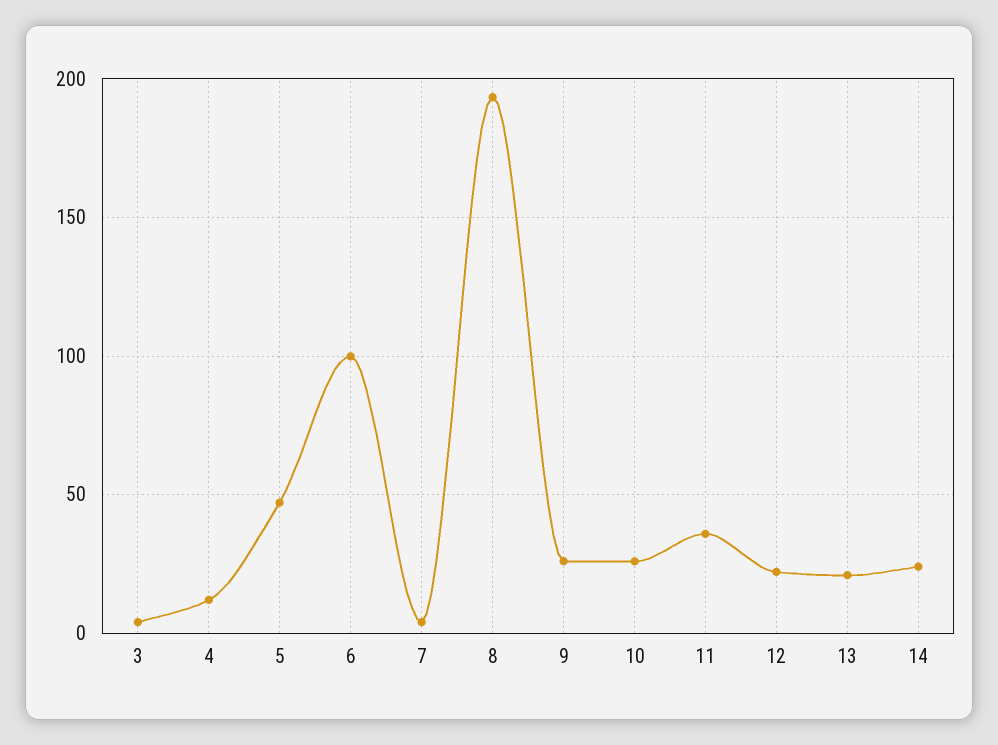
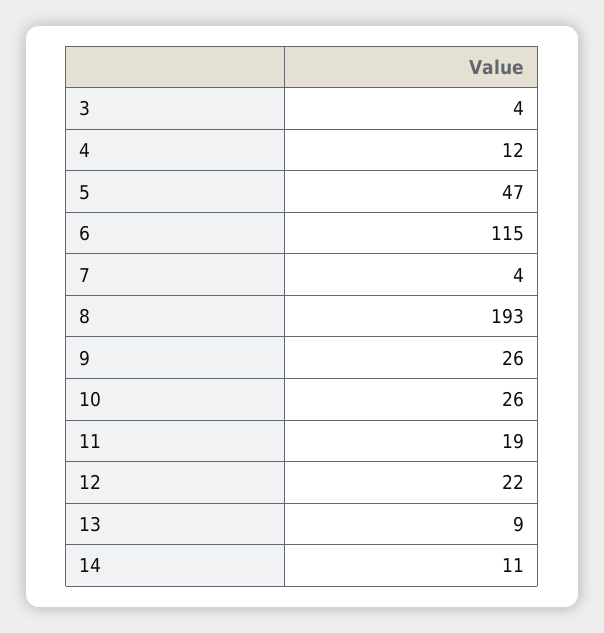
6: 100 -> 115
11: 35 -> 19
13: 20 -> 9
14: 25 -> 11

